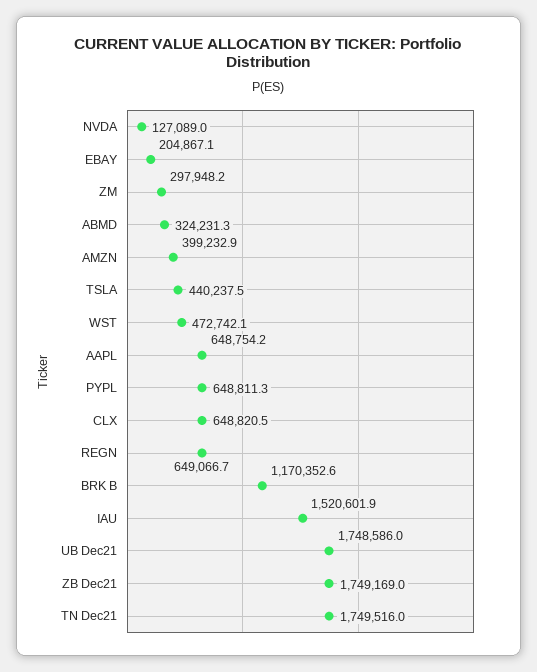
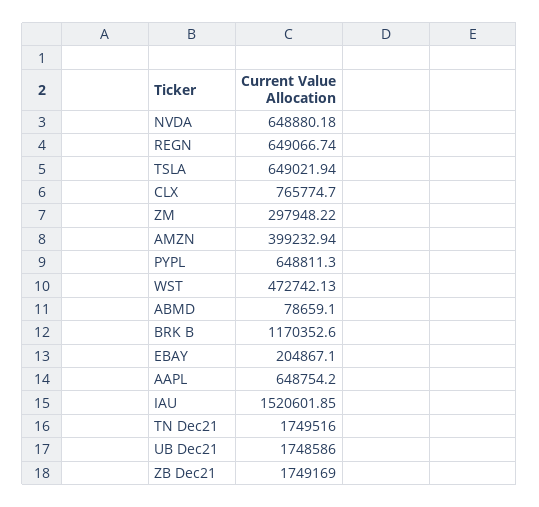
NVDA: 127089 -> 648880.18
ABMD: 324231.3 -> 78659.1
TSLA: 440237.5 -> 649021.94
CLX: 648820.5 -> 765774.7

